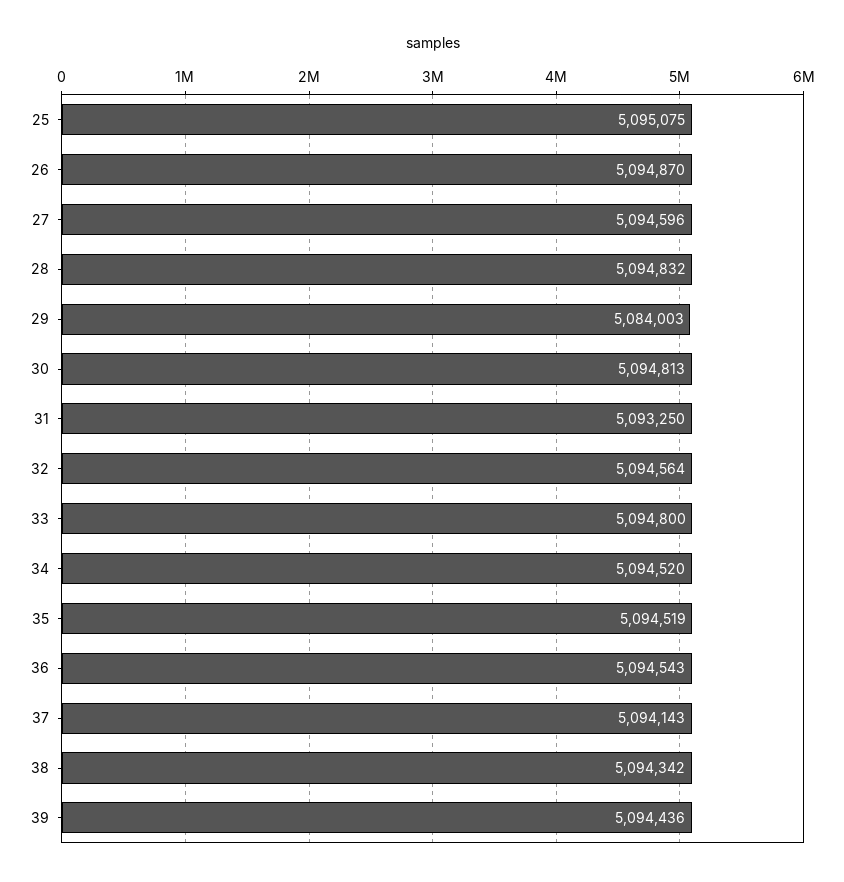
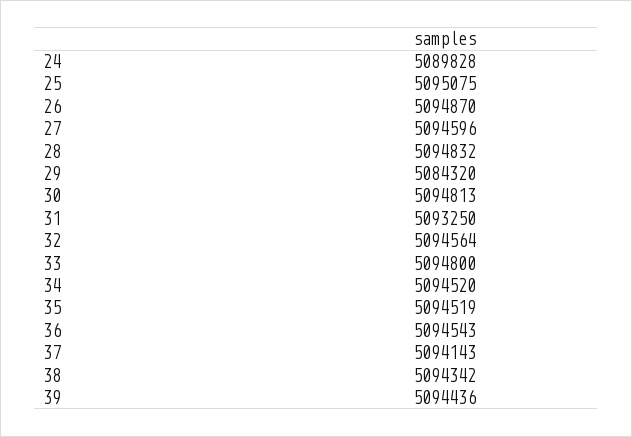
29: 5084003 -> 5084320
24: none -> 5089828

